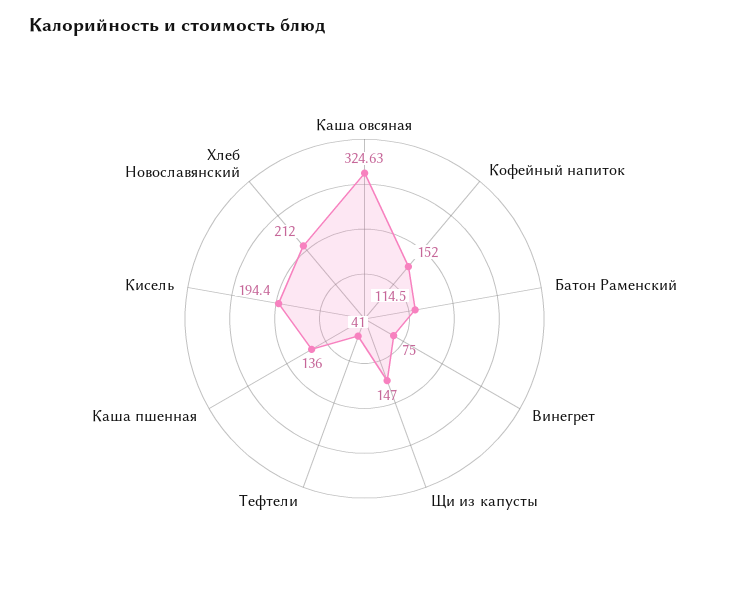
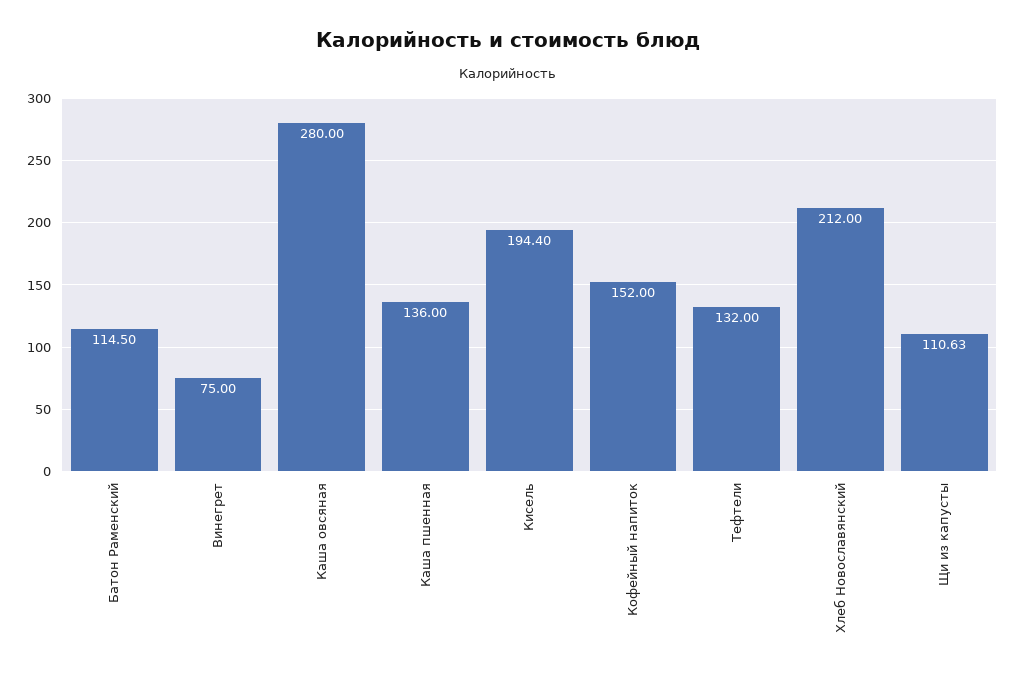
Каша овсяная: 324.63 -> 280
Щи из капусты: 147 -> 110.63
Тефтели: 41 -> 132

